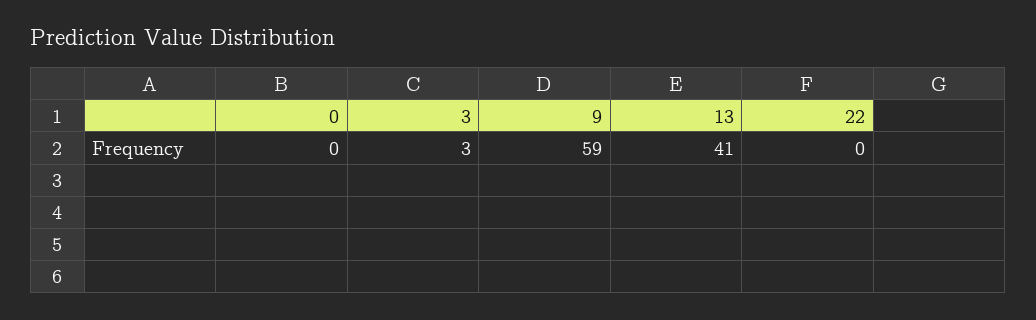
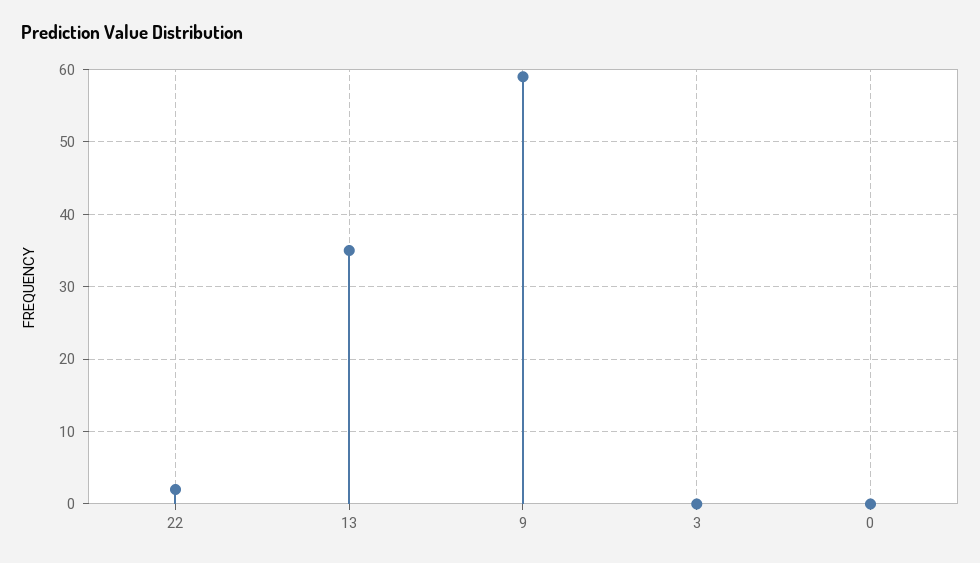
3: 3 -> 0
13: 41 -> 35
22: 0 -> 2

